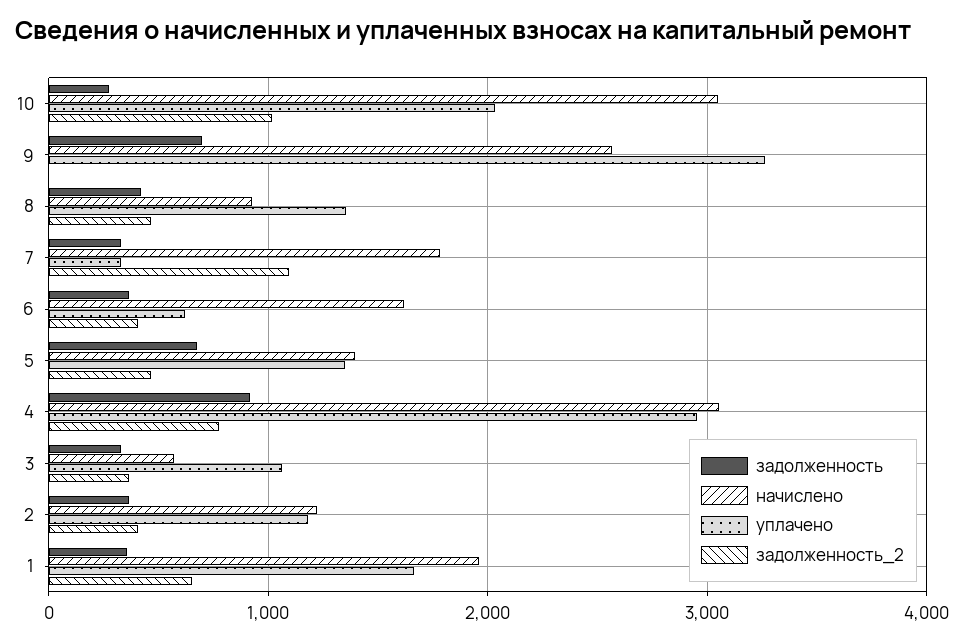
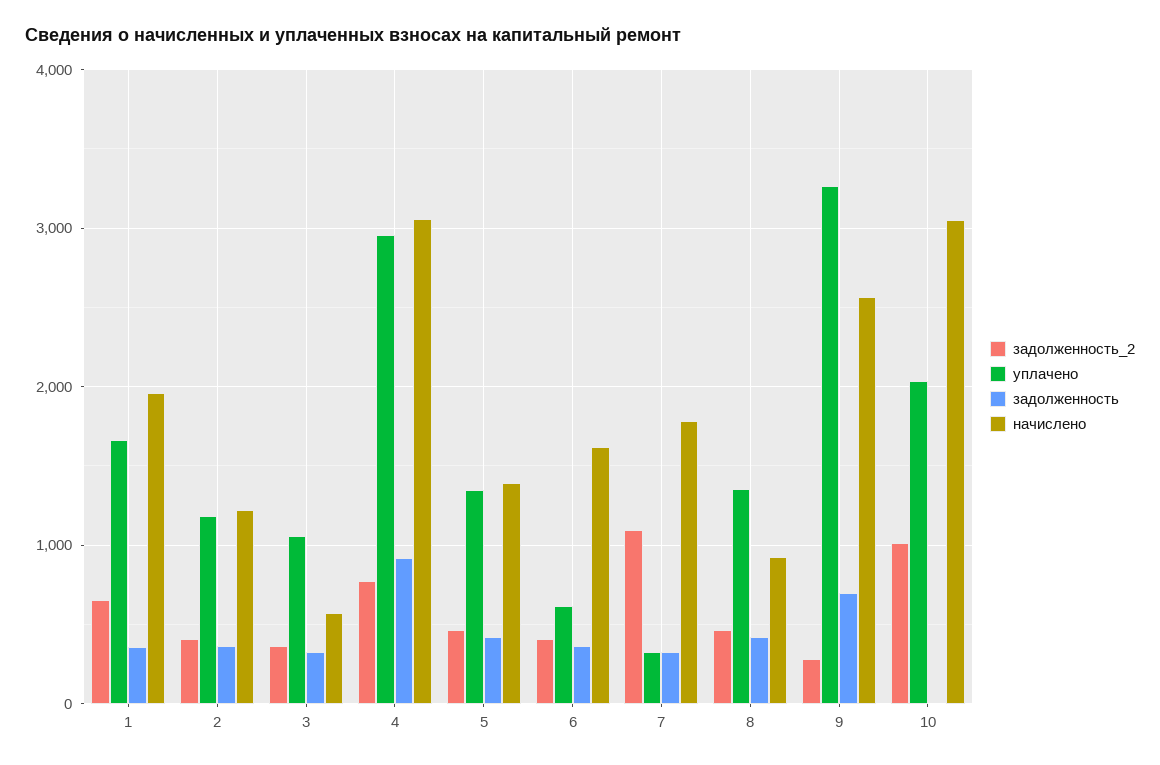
задолженность, 10: 300 -> 0
задолженность_2, 9: 0 -> 300
задолженность, 5: 700 -> 400

